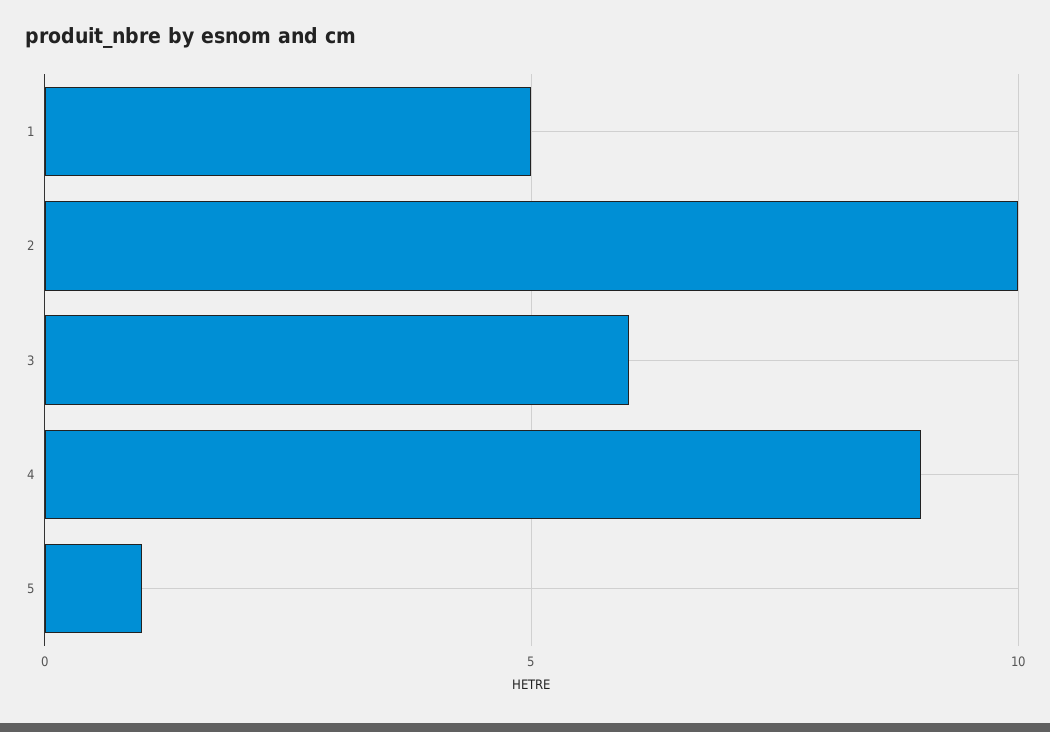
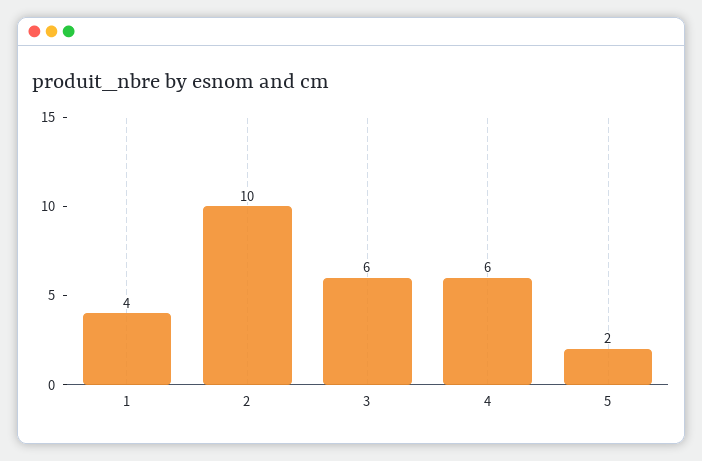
1: 5 -> 4
4: 9 -> 6
5: 1 -> 2

